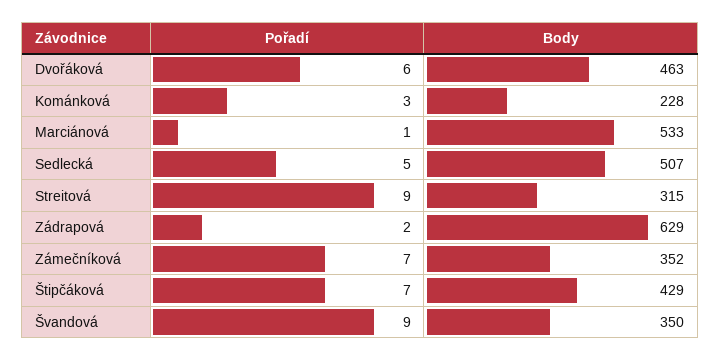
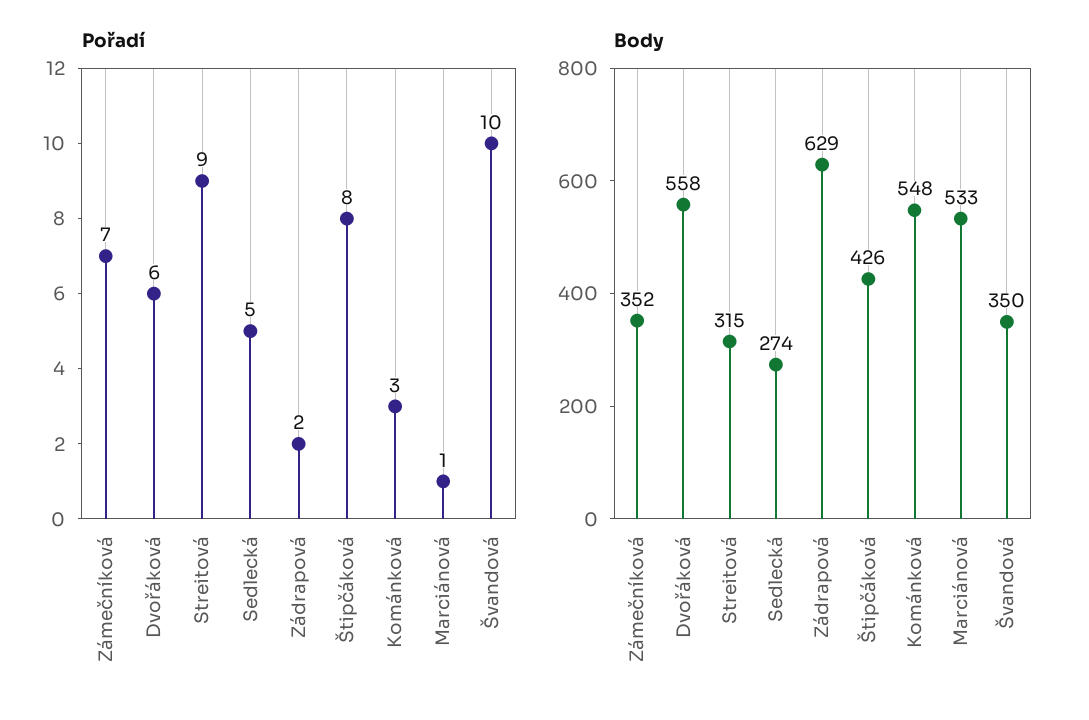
Body, Dvořáková: 463 -> 558
Body, Kománková: 228 -> 548
Body, Sedlecká: 507 -> 274
Pořadí, Štipčáková: 7 -> 8
Body, Štipčáková: 429 -> 426
Pořadí, Švandová: 9 -> 10

